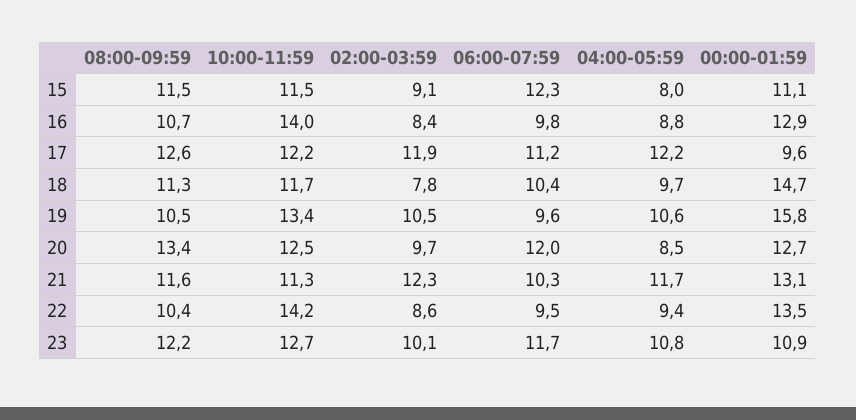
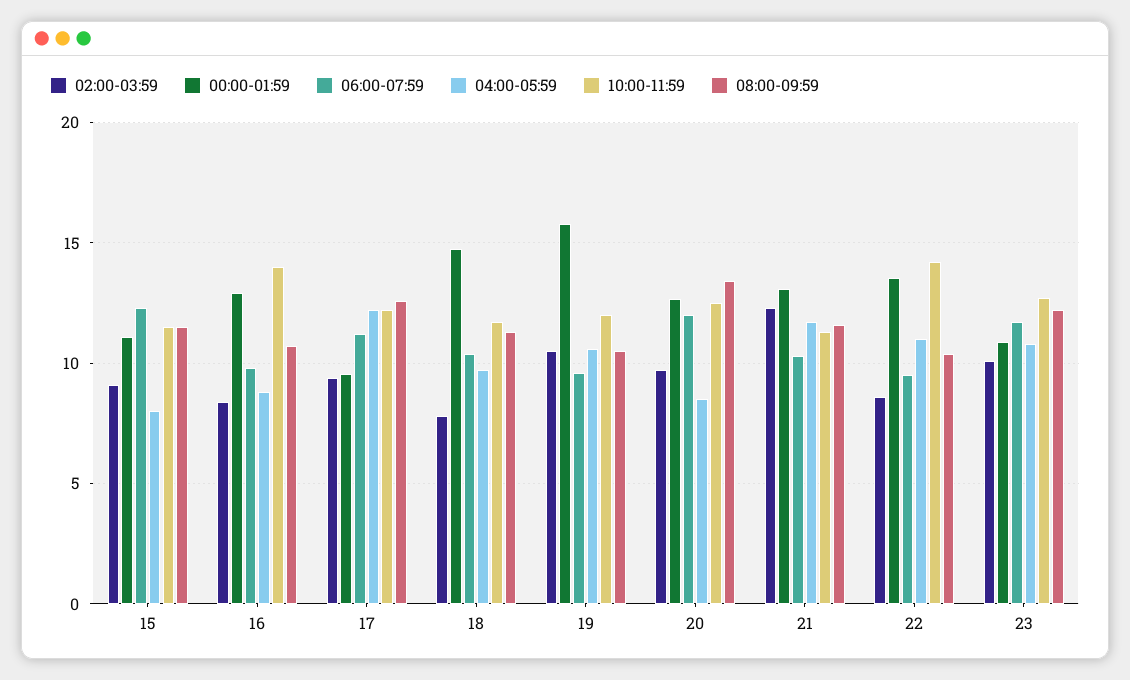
02:00-03:59, 17: 11.9 -> 9.5
10:00-11:59, 19: 13.4 -> 12
04:00-05:59, 22: 9.4 -> 11

